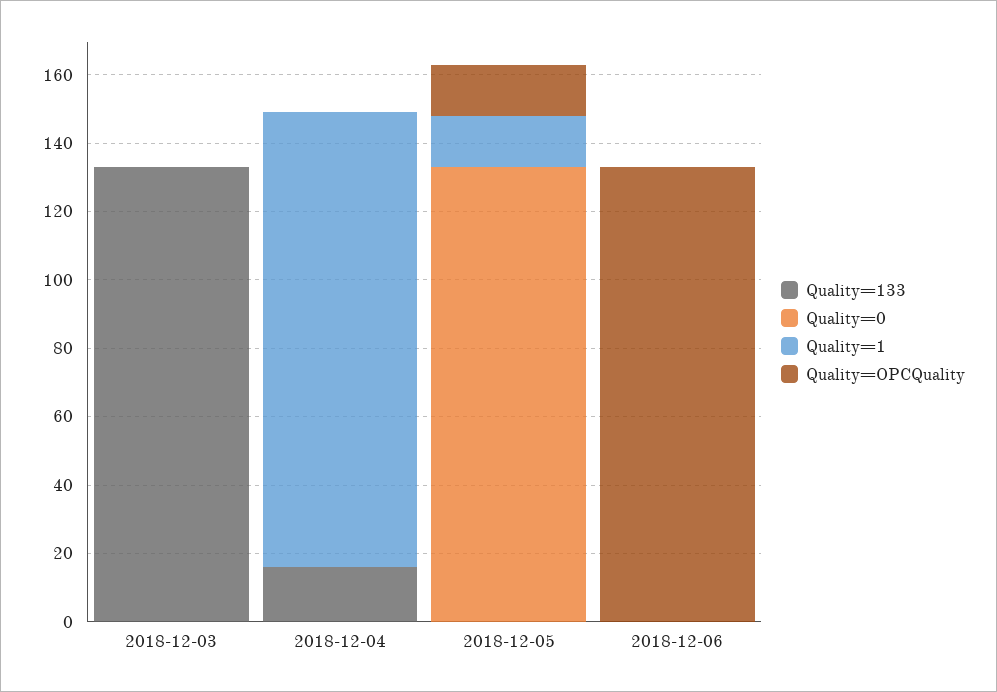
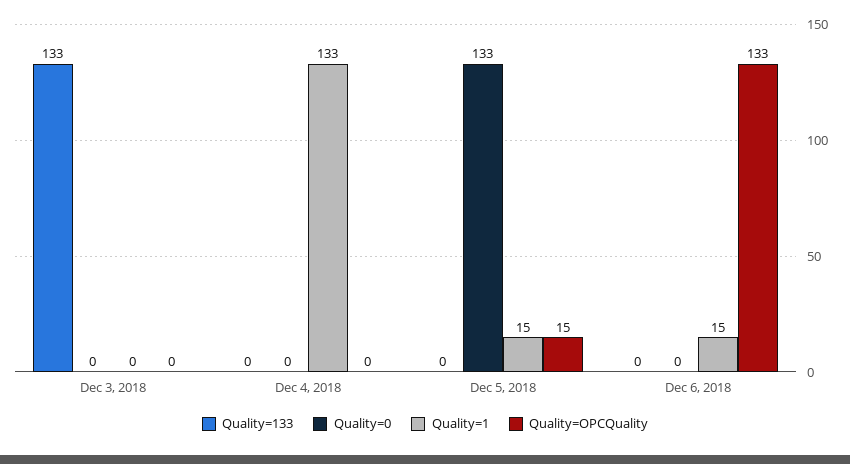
Quality=133, 2018-12-04: 15 -> 0
Quality=1, 2018-12-06: 0 -> 15

